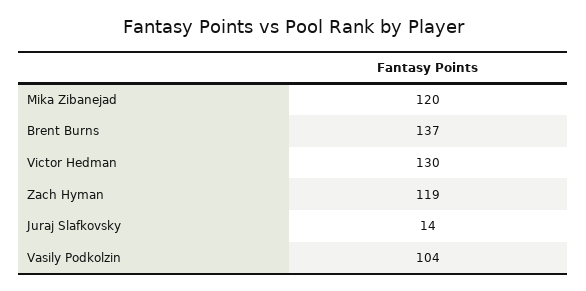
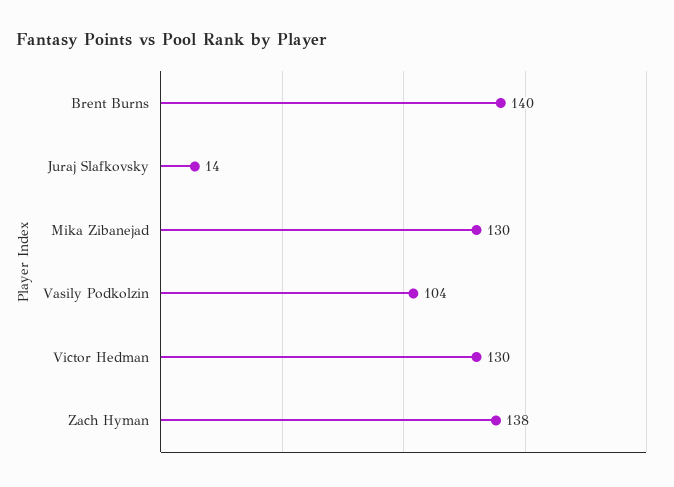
Mika Zibanejad: 120 -> 130
Brent Burns: 137 -> 140
Zach Hyman: 119 -> 138

